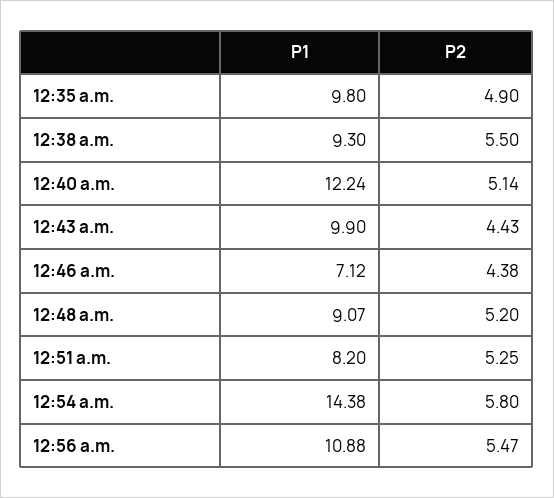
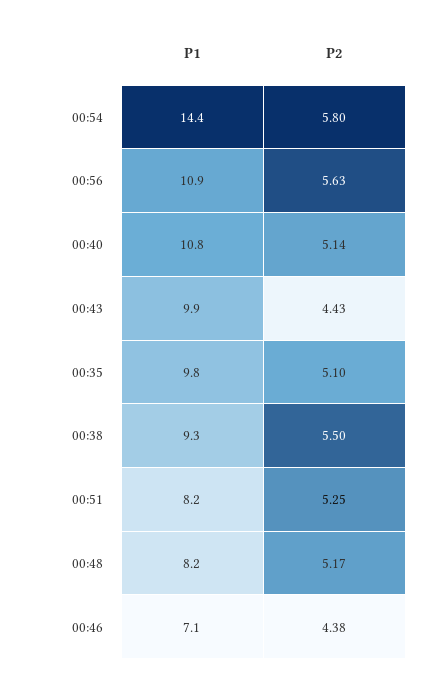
P2, 12:35 a.m.: 4.9 -> 5.1
P1, 12:40 a.m.: 12.24 -> 10.8
P1, 12:48 a.m.: 9.07 -> 8.2
P2, 12:48 a.m.: 5.2 -> 5.17
P2, 12:56 a.m.: 5.47 -> 5.63

